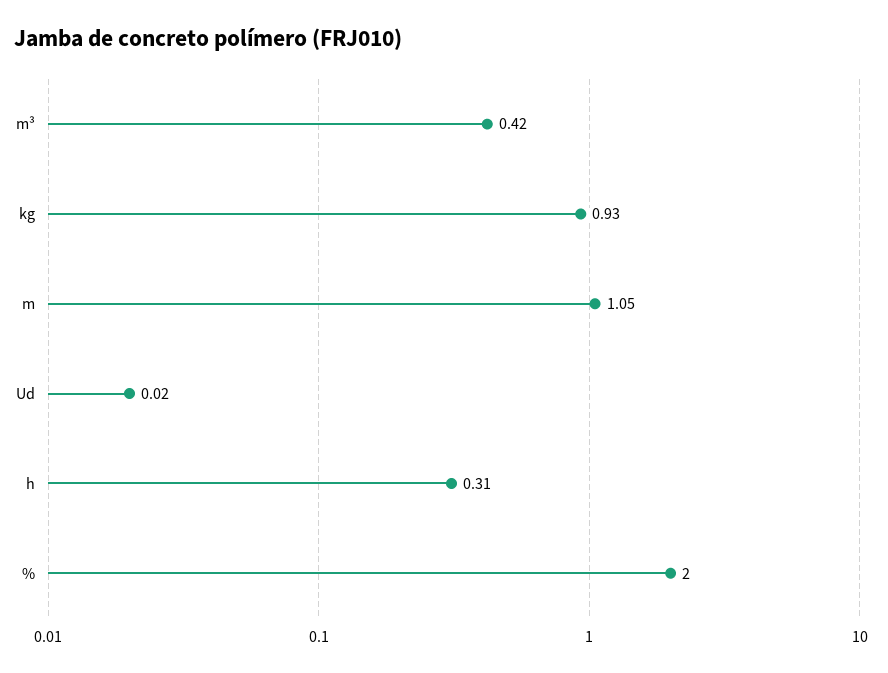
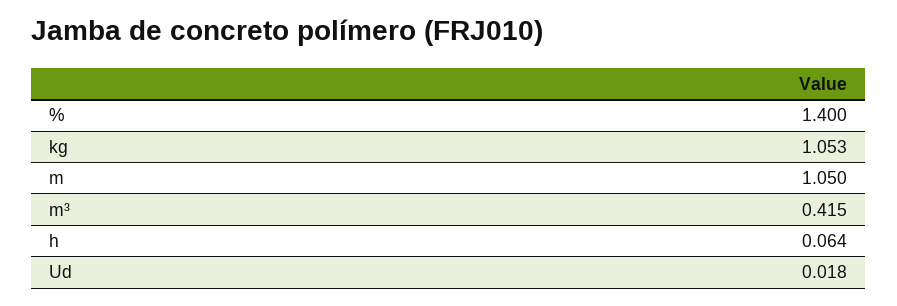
kg: 0.93 -> 1.053
h: 0.31 -> 0.064
%: 2 -> 1.4

